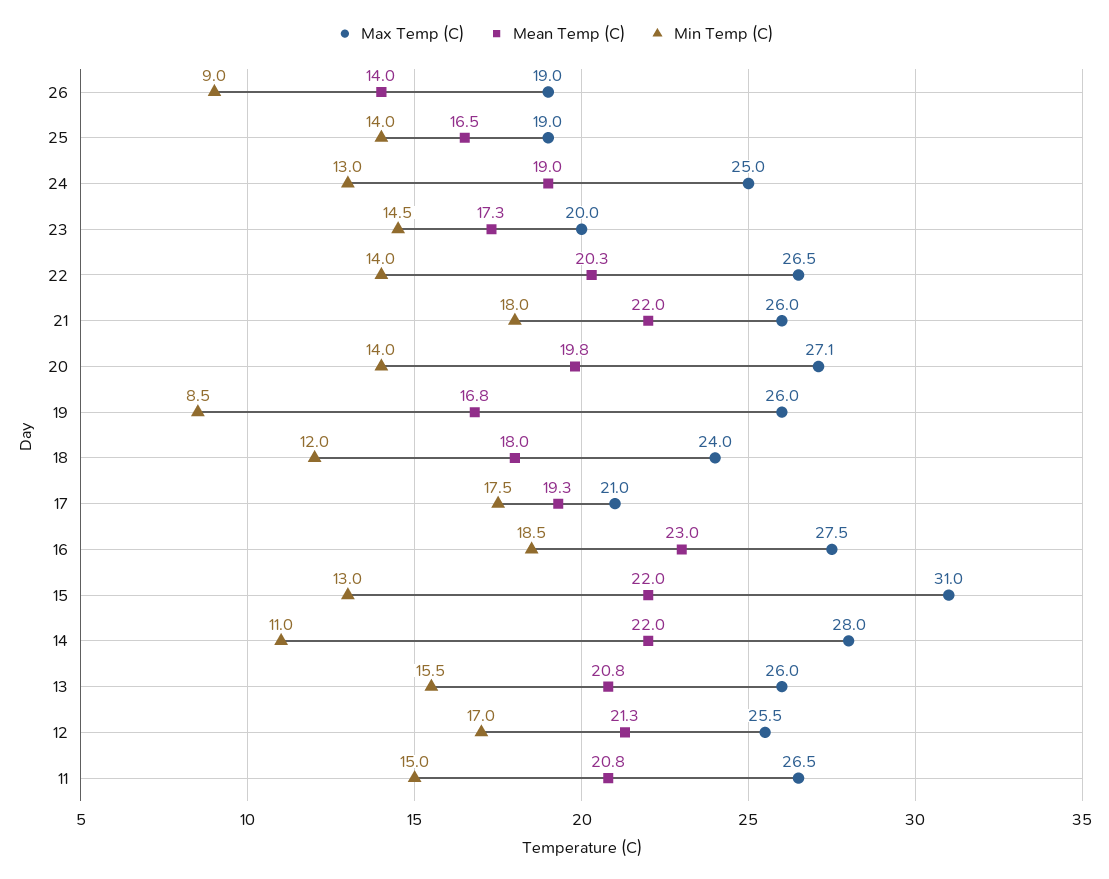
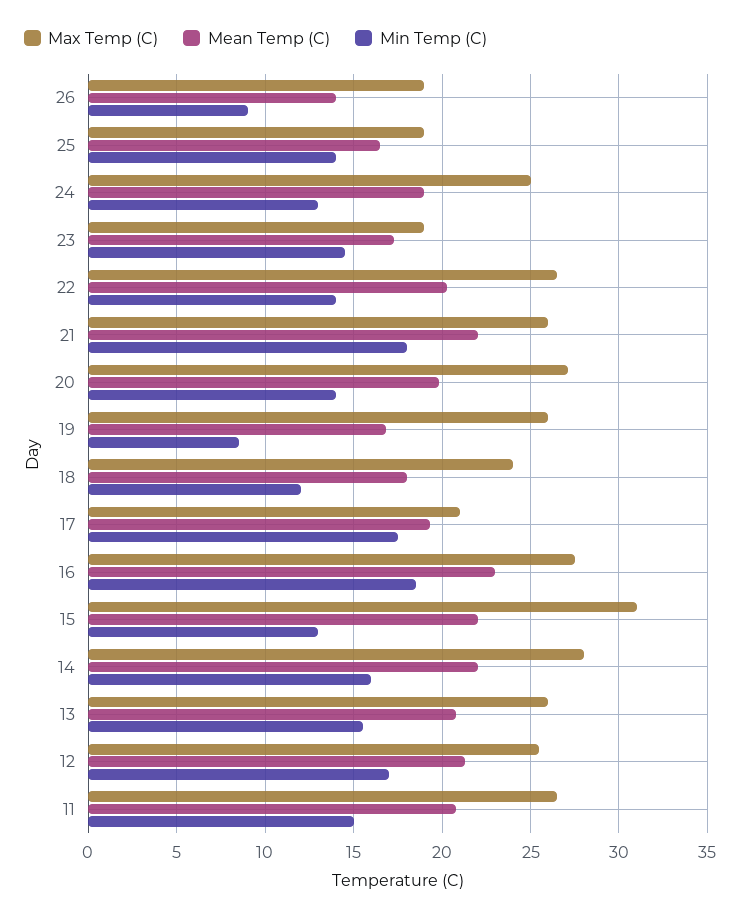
Max Temp (C), 23: 20 -> 19
Min Temp (C), 14: 11 -> 16

